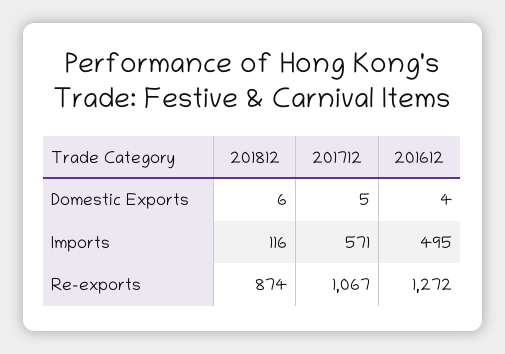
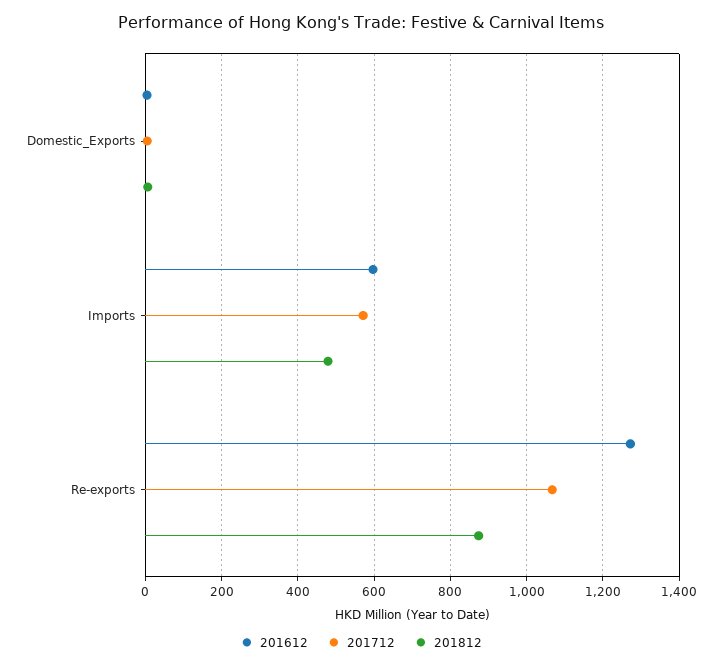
201812, Imports: 116 -> 480
201612, Imports: 495 -> 600

